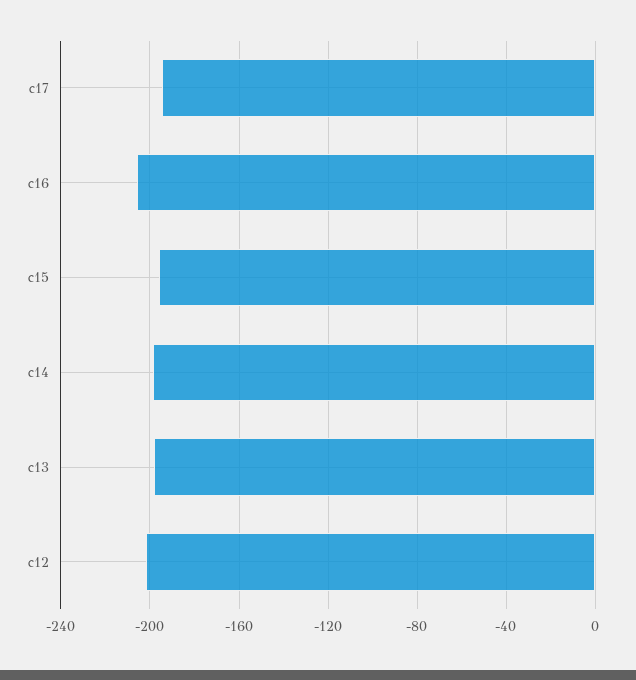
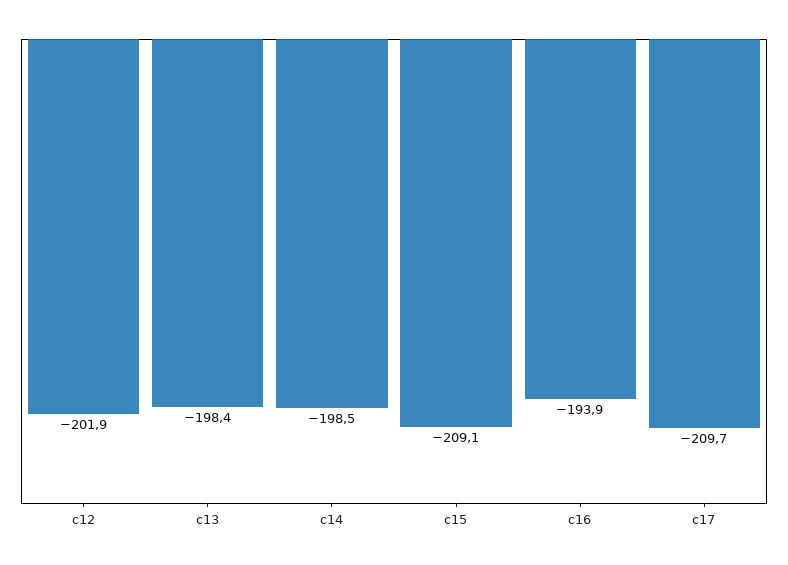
c17: -195 -> -209.7
c16: -205 -> -193.9
c15: -195 -> -209.1

